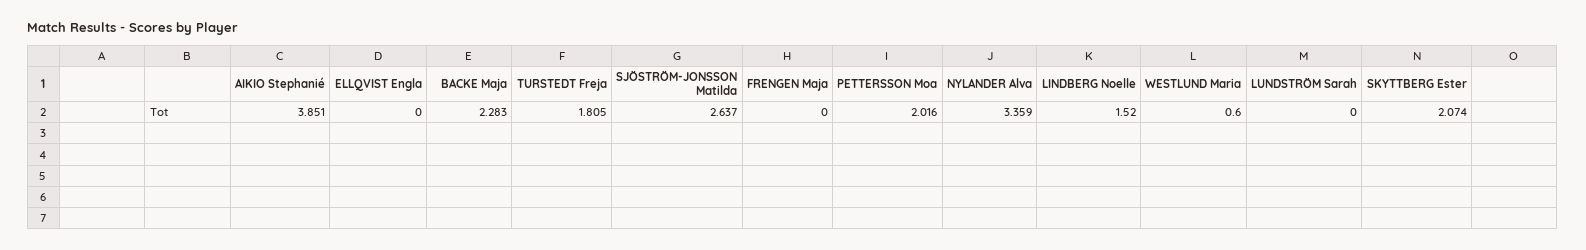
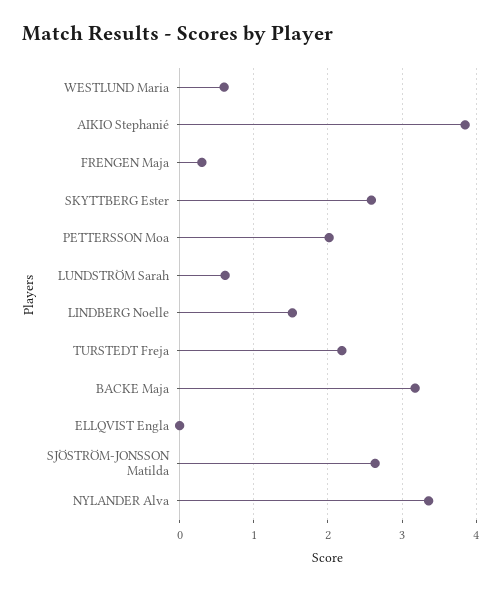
BACKE Maja: 2.283 -> 3.2
TURSTEDT Freja: 1.805 -> 2.2
FRENGEN Maja: 0 -> 0.3
LUNDSTRÖM Sarah: 0 -> 0.6
SKYTTBERG Ester: 2.074 -> 2.6

